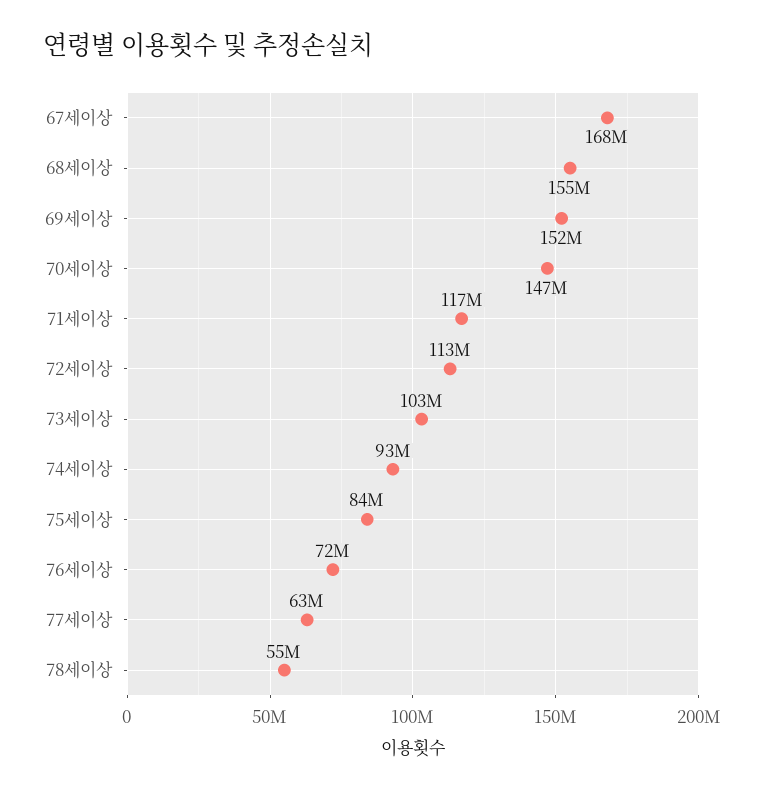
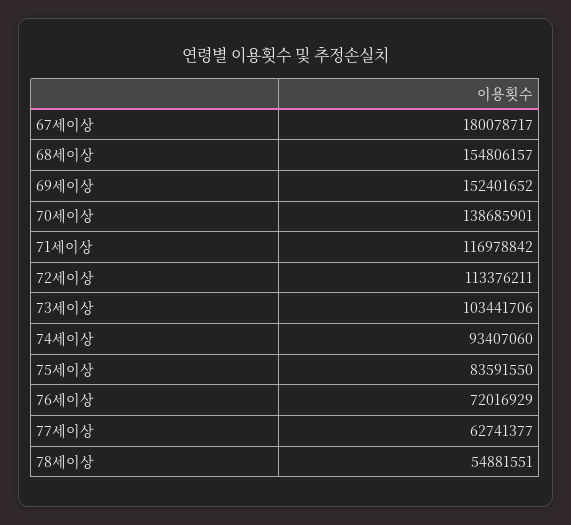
67세이상: 168000000 -> 180078717
70세이상: 147000000 -> 138685901

